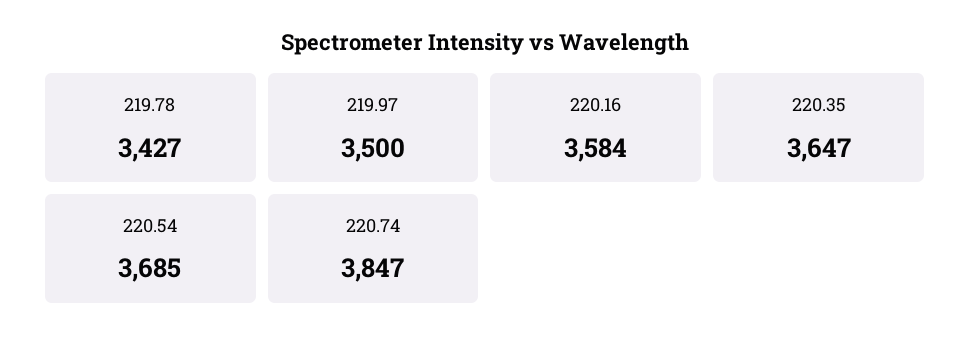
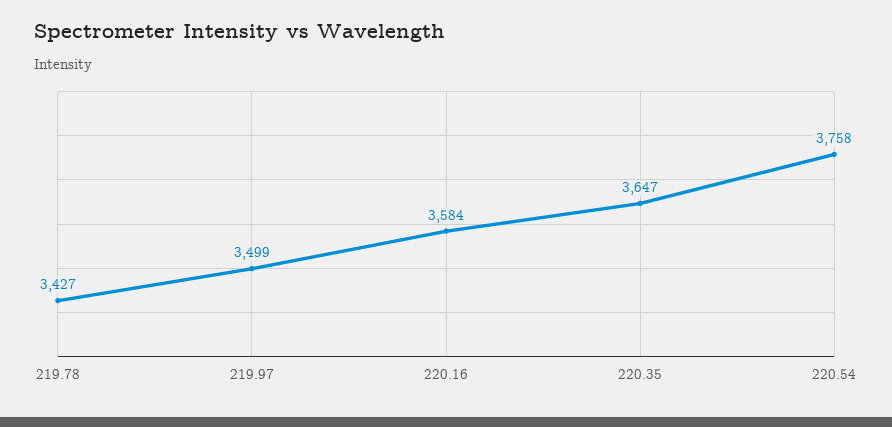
219.97: 3500 -> 3499
220.54: 3685 -> 3758
220.74: 3847 -> none

